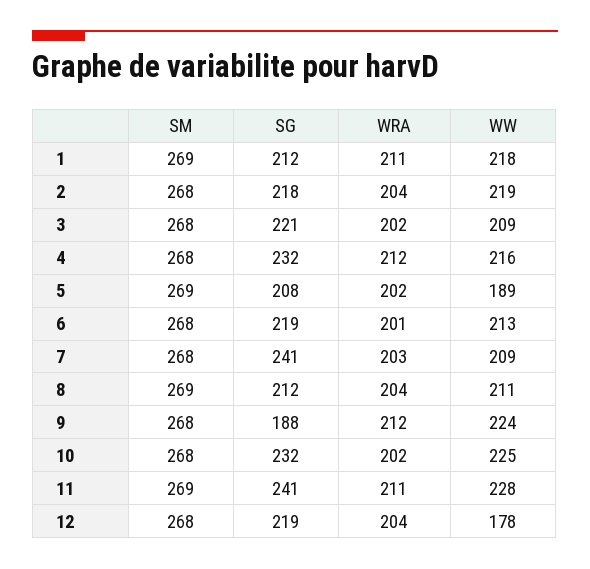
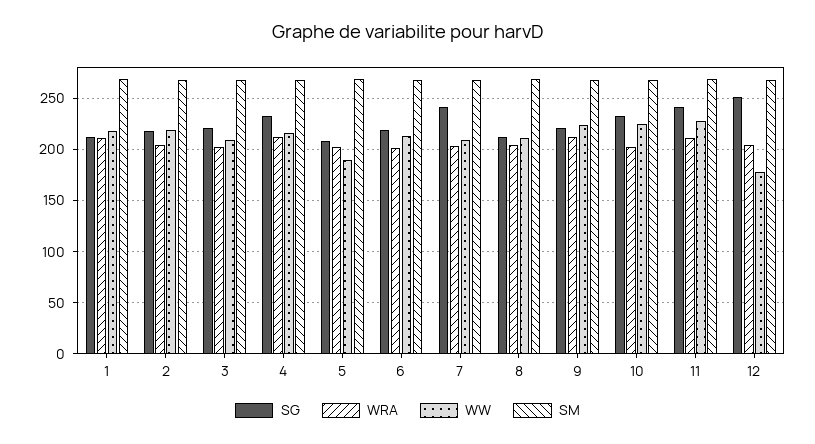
SG, 9: 188 -> 220
SG, 12: 219 -> 250

